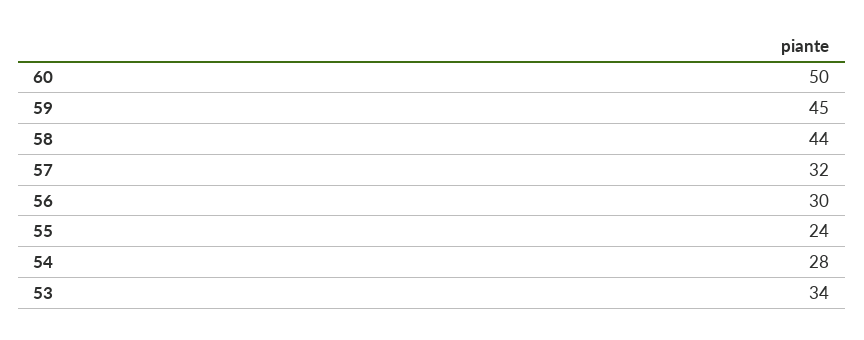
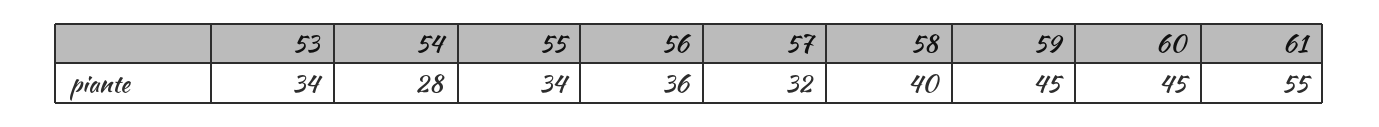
60: 50 -> 45
58: 44 -> 40
56: 30 -> 36
55: 24 -> 34
61: none -> 55

